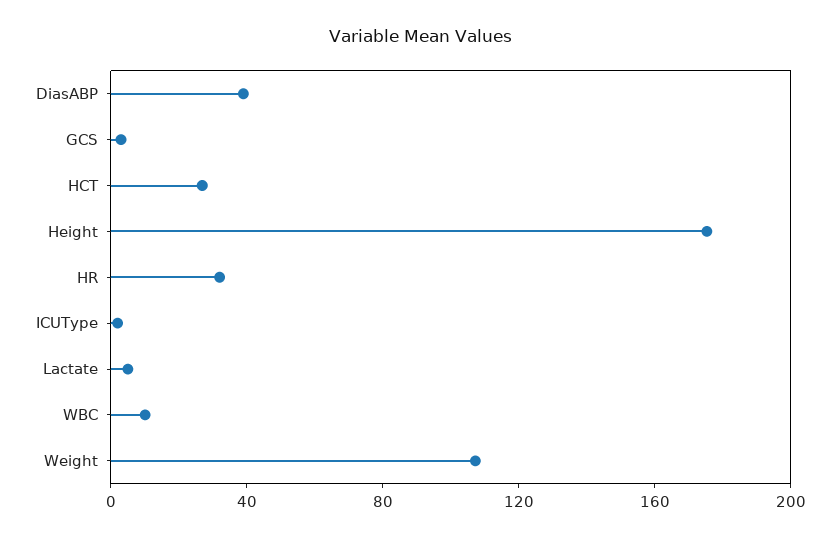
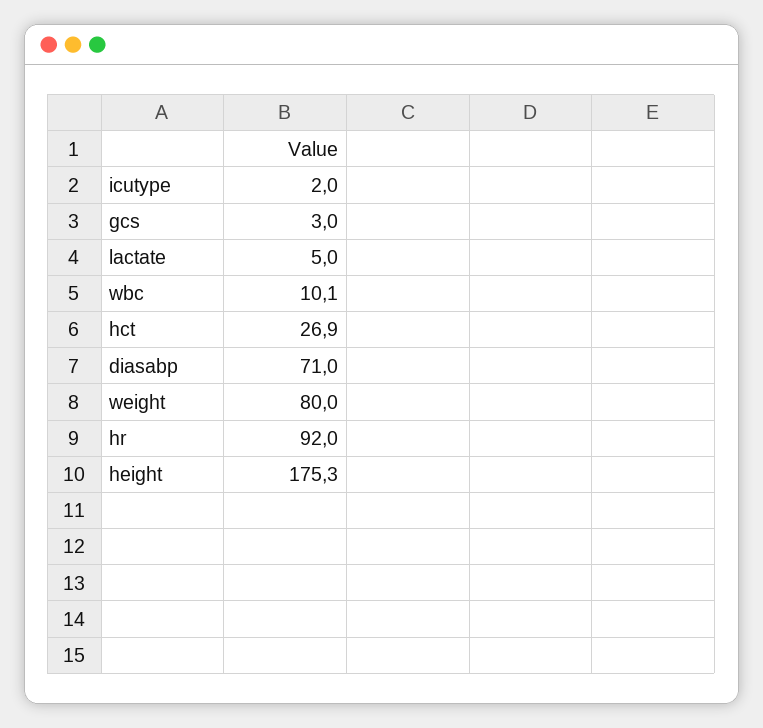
DiasABP: 40 -> 71
HR: 30 -> 92
Weight: 110 -> 80

